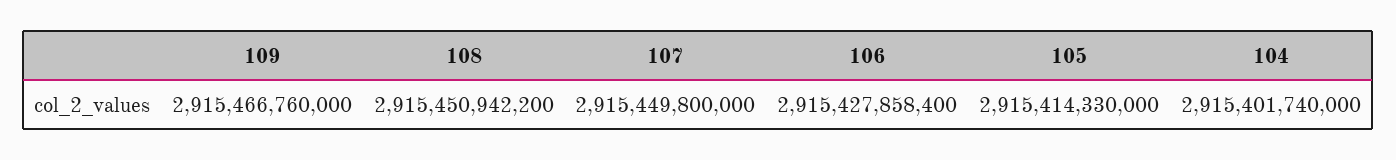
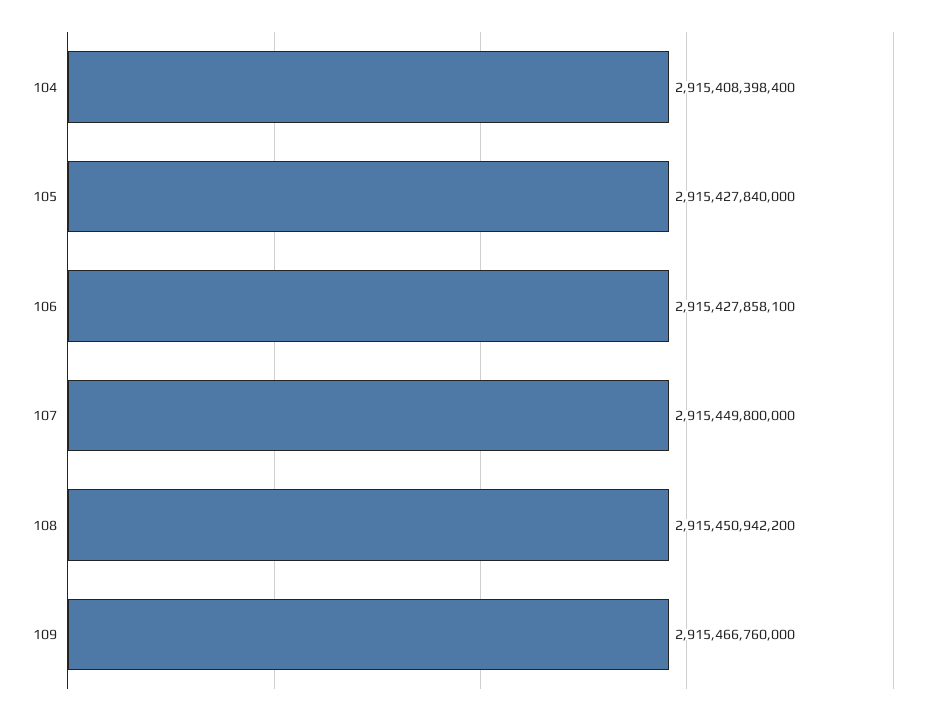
106: 2915427858400 -> 2915427858100
105: 2915414330000 -> 2915427840000
104: 2915401740000 -> 2915408398400

